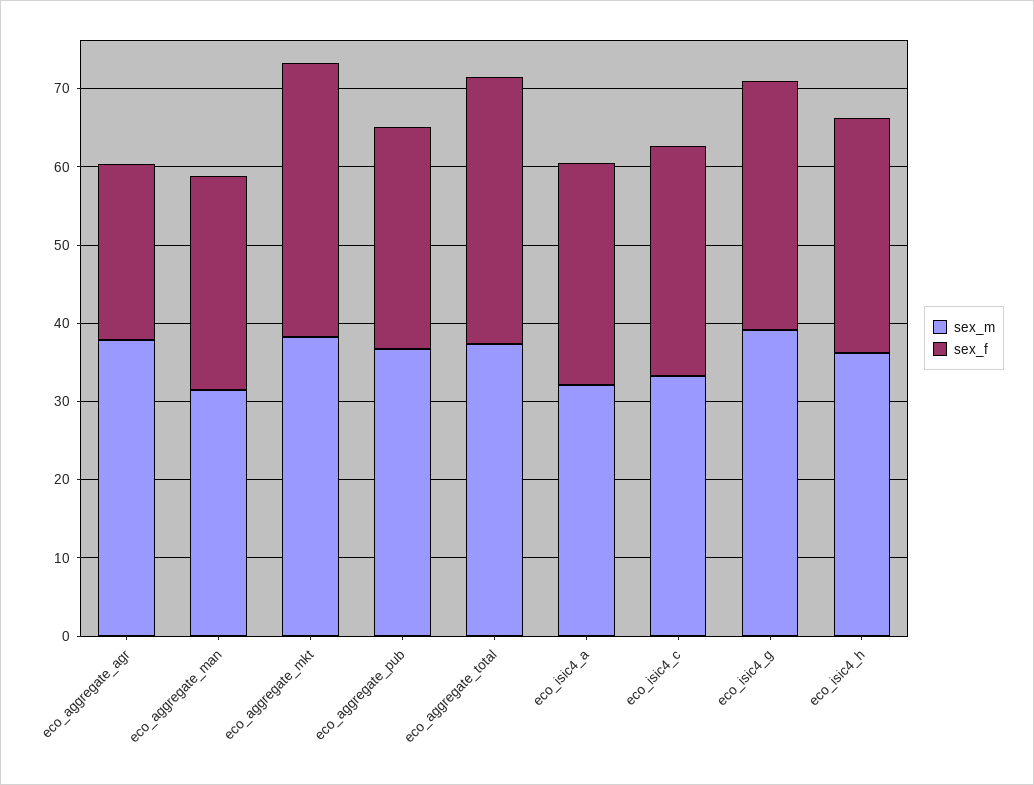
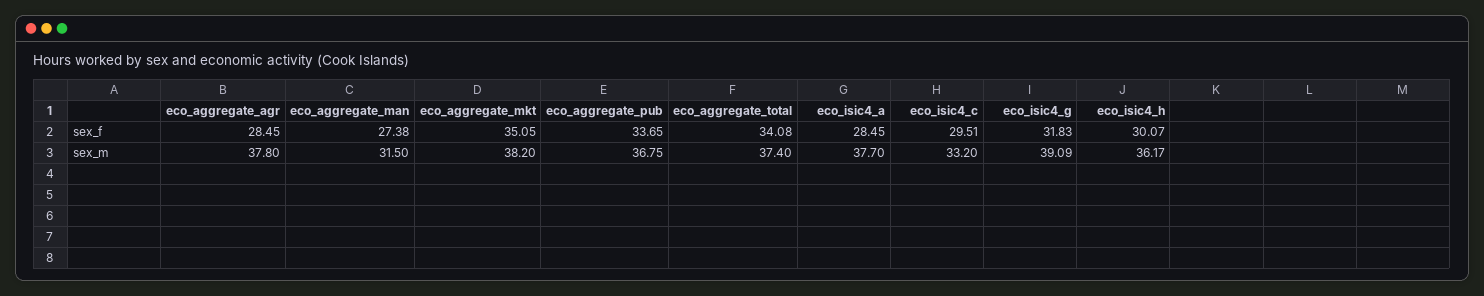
sex_f, eco_aggregate_agr: 22 -> 28.45
sex_f, eco_aggregate_pub: 28 -> 33.65
sex_m, eco_isic4_a: 32 -> 37.7

